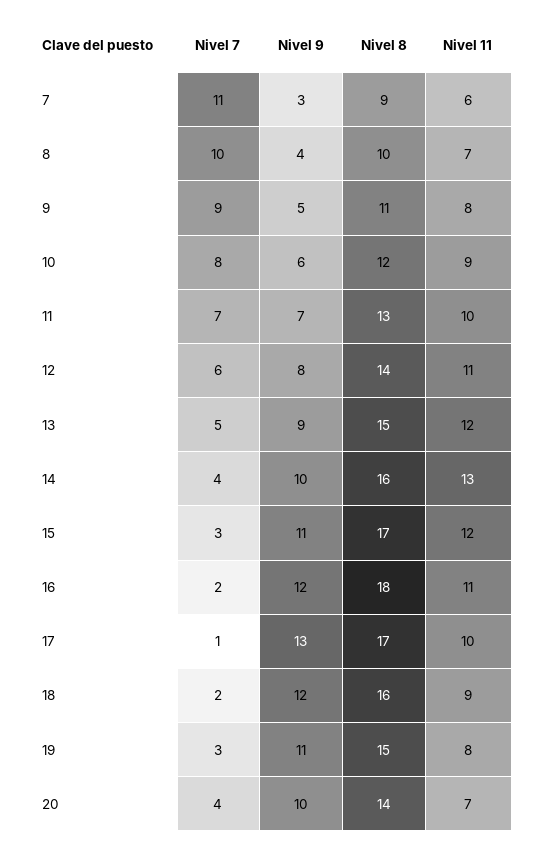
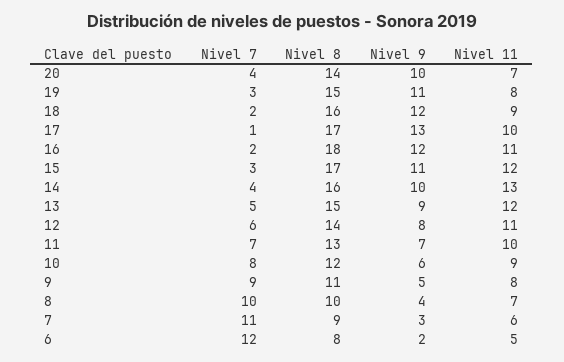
Nivel 7, 6: none -> 12
Nivel 8, 6: none -> 8
Nivel 9, 6: none -> 2
Nivel 11, 6: none -> 5

